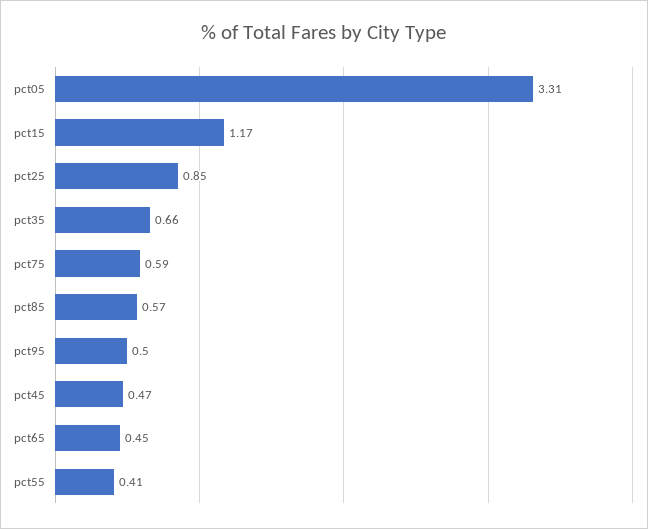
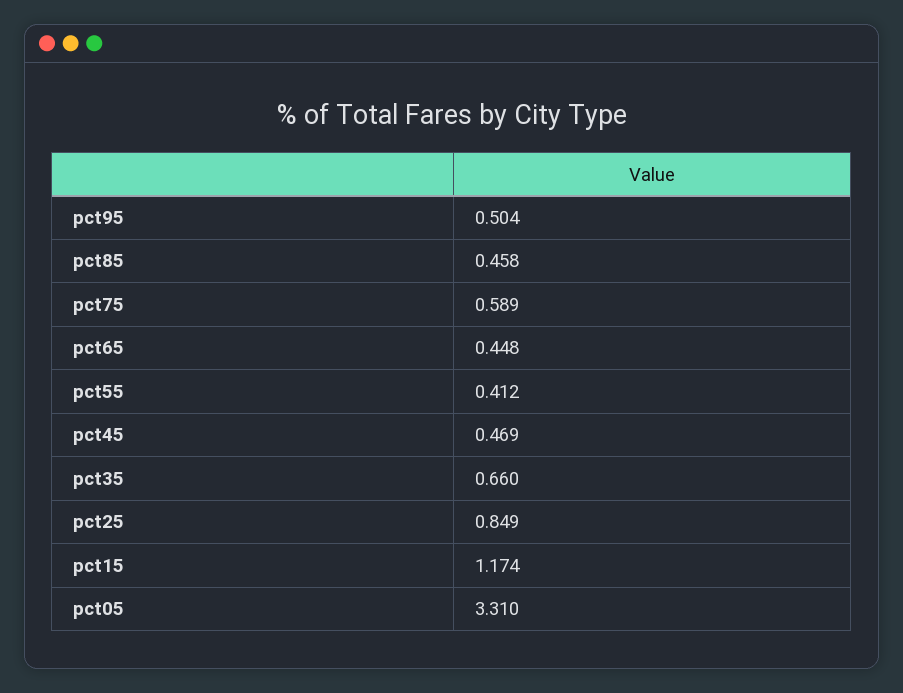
pct85: 0.57 -> 0.458

